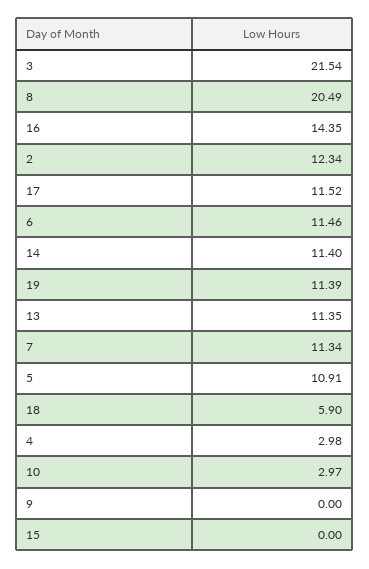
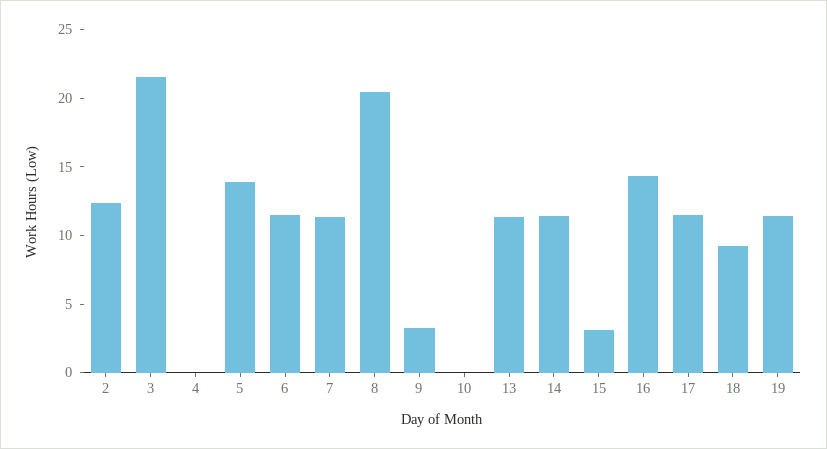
5: 10.91 -> 14
18: 5.9 -> 9
4: 2.98 -> 0
10: 2.97 -> 0
9: 0 -> 3
15: 0 -> 3

